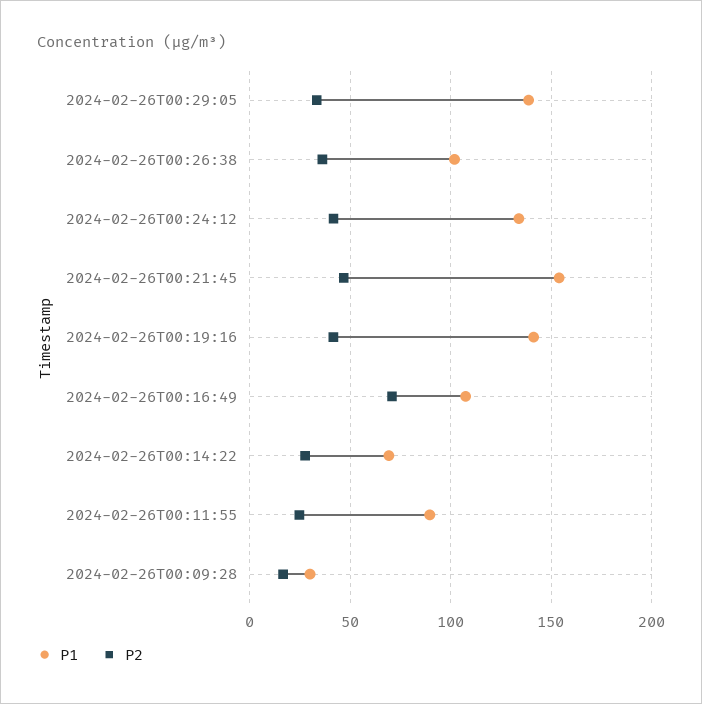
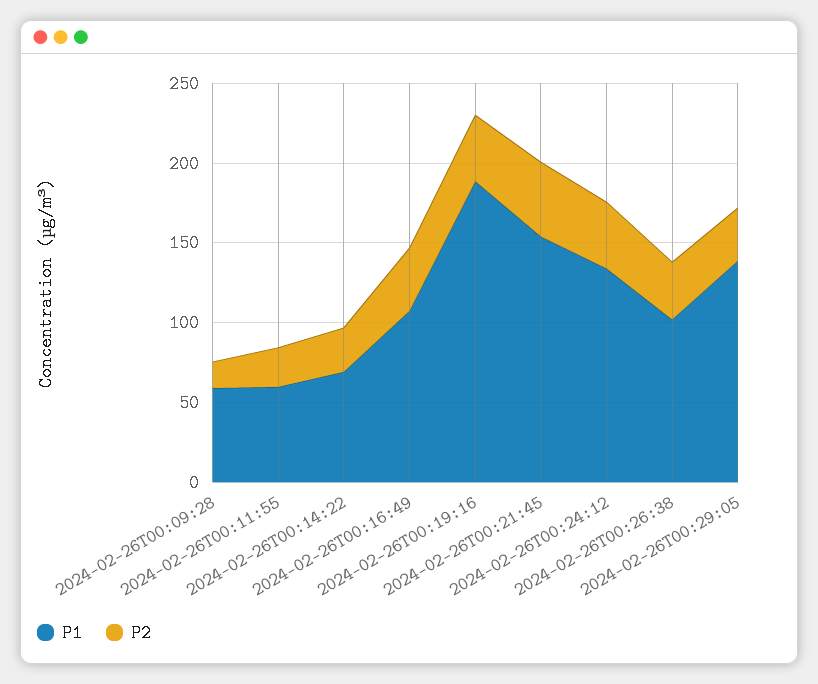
P1, 2024-02-26T00:19:16: 140 -> 190
P2, 2024-02-26T00:16:49: 70 -> 40
P1, 2024-02-26T00:11:55: 90 -> 60
P1, 2024-02-26T00:09:28: 30 -> 60

